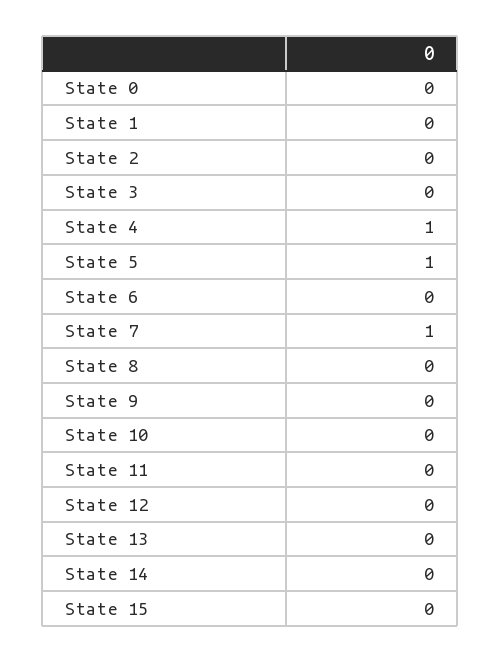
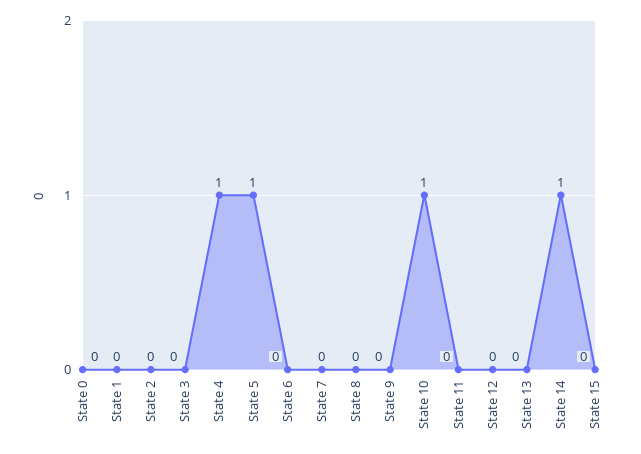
State 7: 1 -> 0
State 10: 0 -> 1
State 14: 0 -> 1

